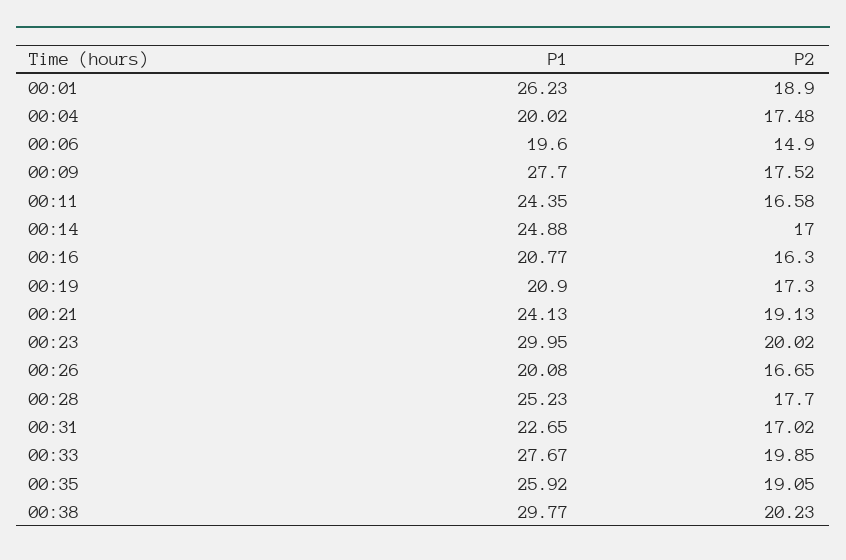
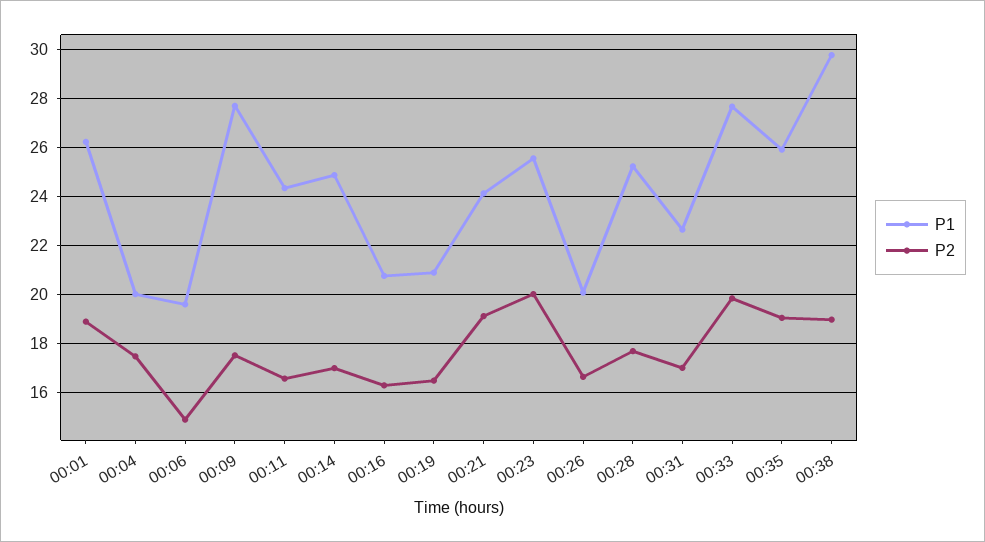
P2, 00:19: 17.3 -> 16.5
P1, 00:23: 29.95 -> 25.5
P2, 00:38: 20.23 -> 19

